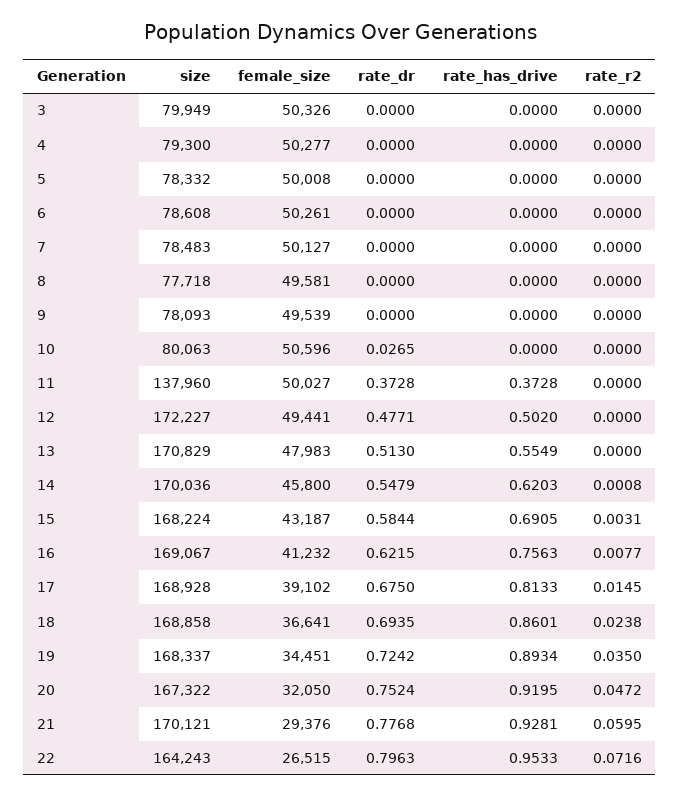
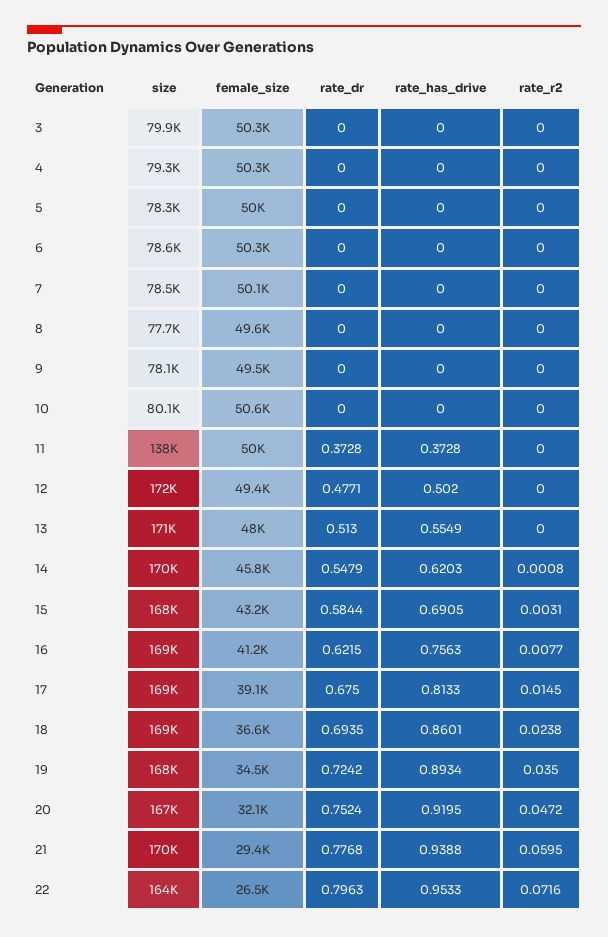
rate_dr, 10: 0.0265 -> 0
rate_has_drive, 21: 0.9281 -> 0.9388

